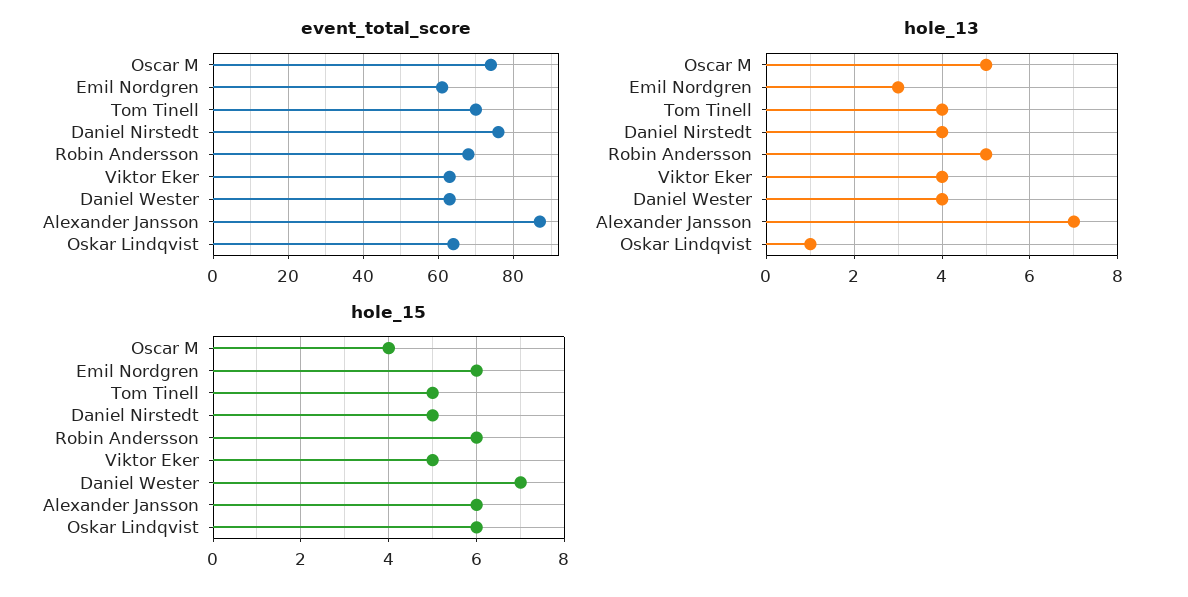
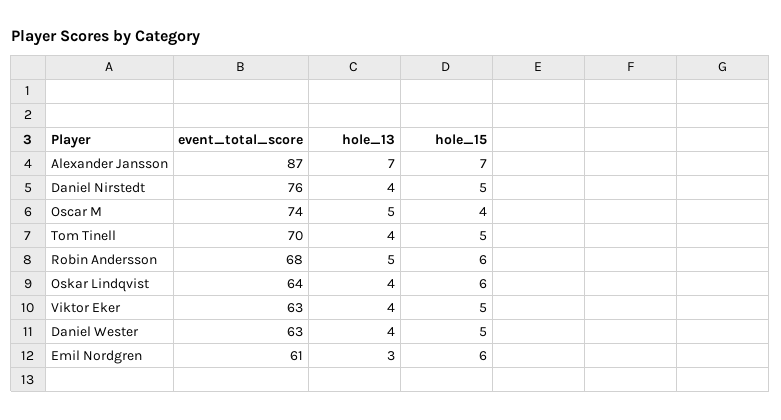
hole_13, Oskar Lindqvist: 1 -> 4
hole_15, Daniel Wester: 7 -> 5
hole_15, Alexander Jansson: 6 -> 7

